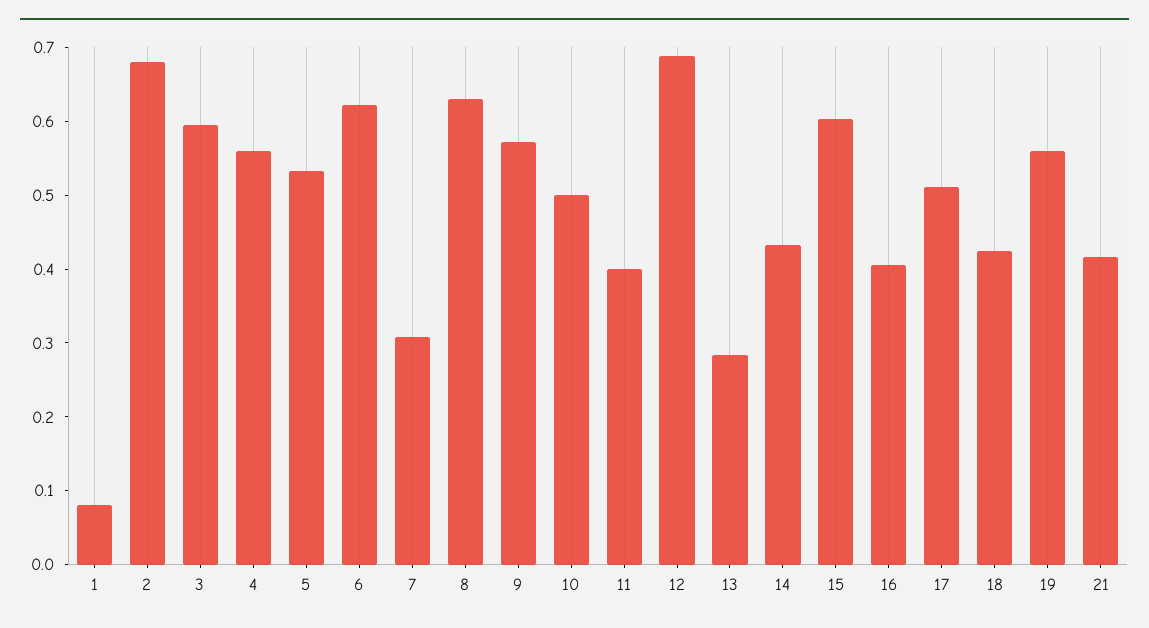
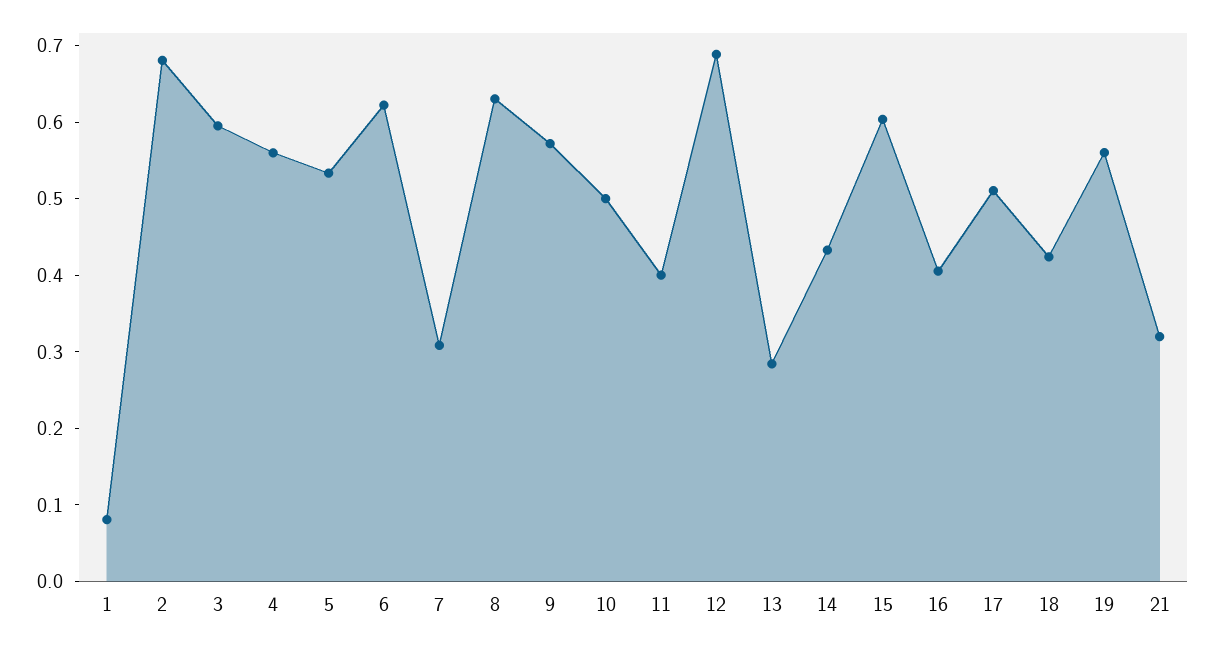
21: 0.42 -> 0.32

